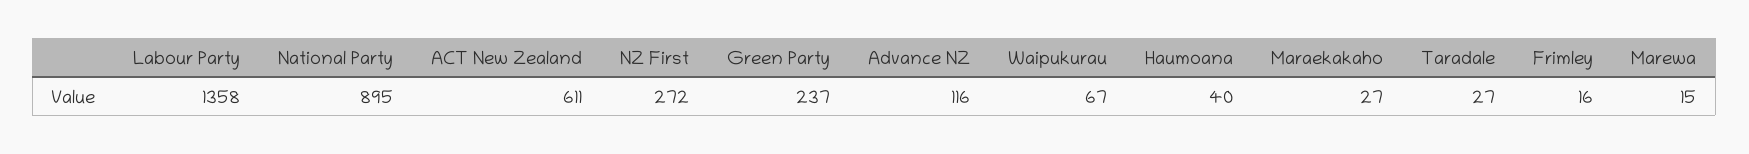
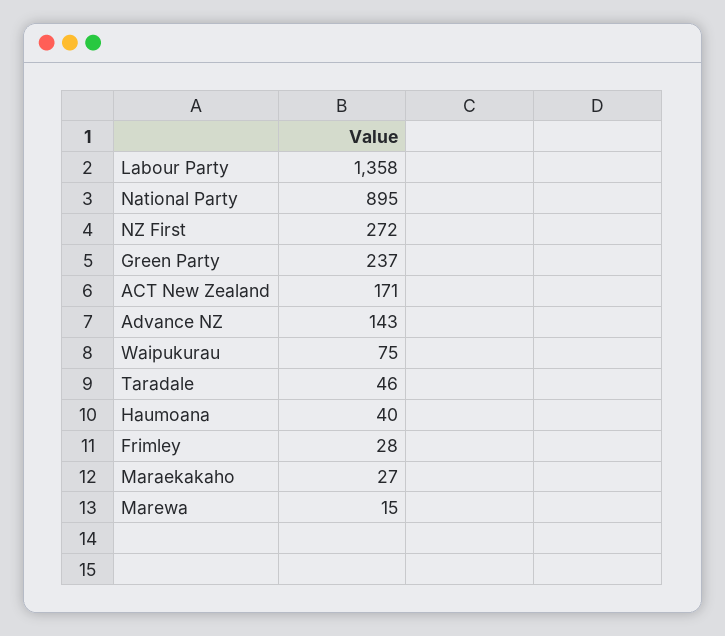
ACT New Zealand: 611 -> 171
Advance NZ: 116 -> 143
Waipukurau: 67 -> 75
Taradale: 27 -> 46
Frimley: 16 -> 28

